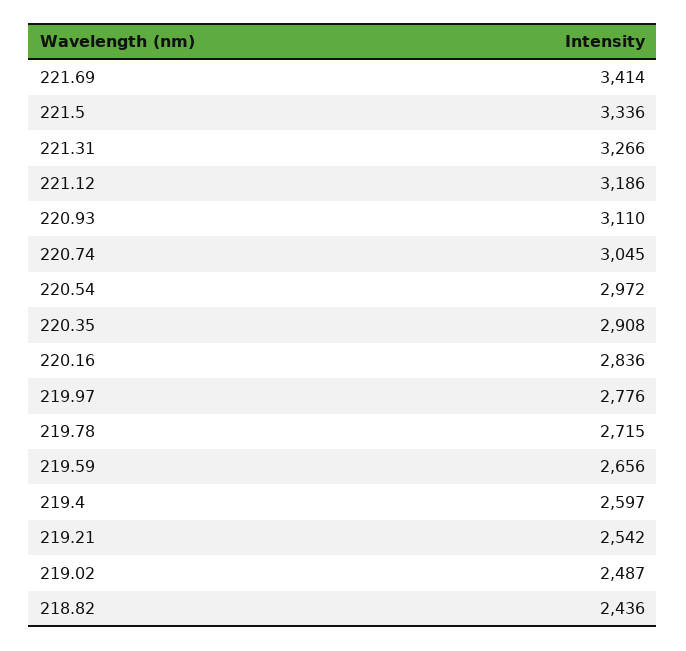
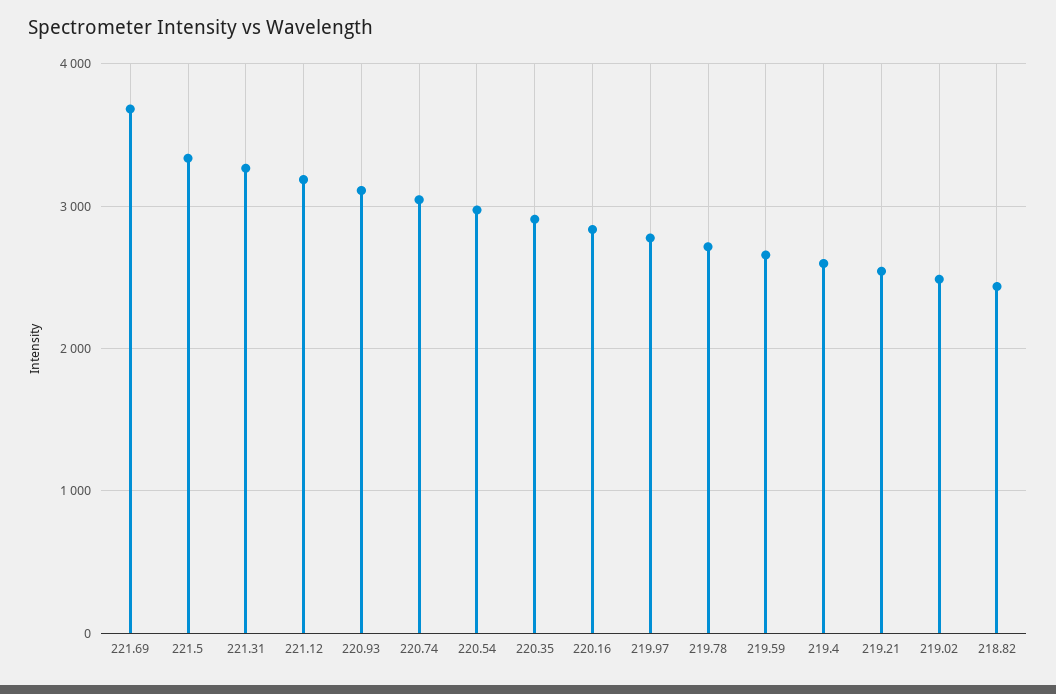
221.69: 3414 -> 3700

